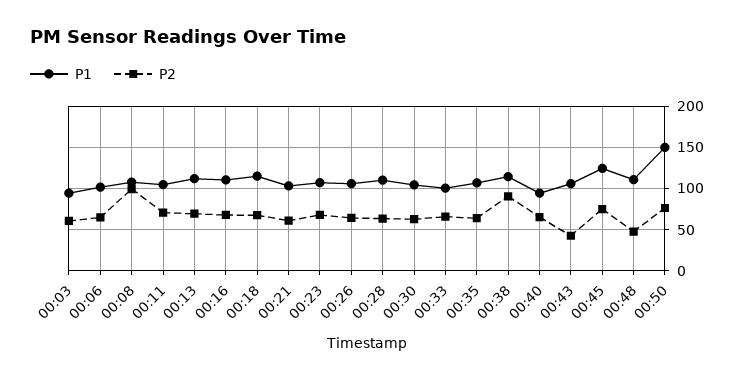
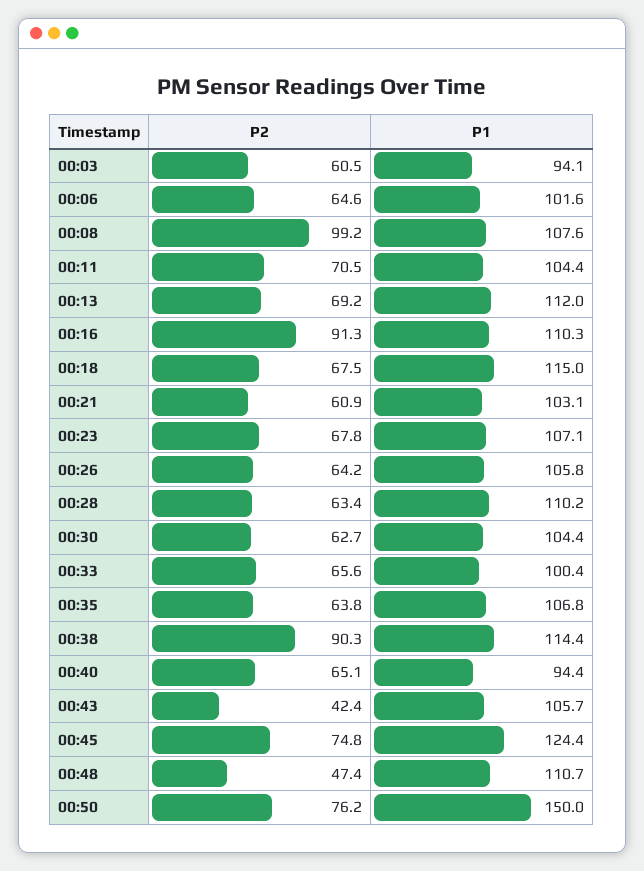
P2, 00:16: 70 -> 91.3

